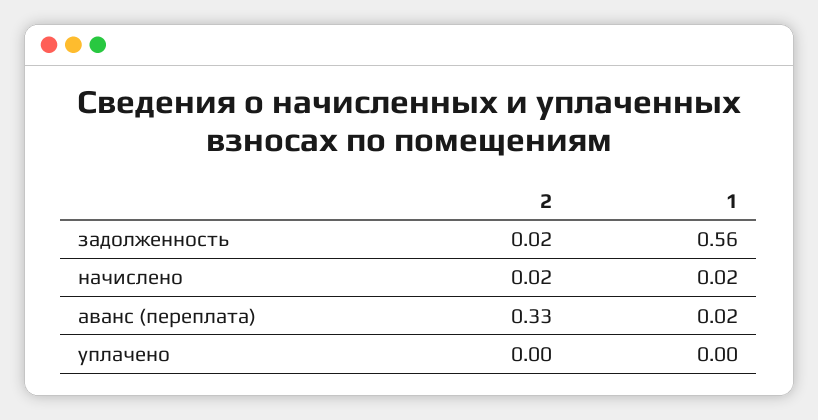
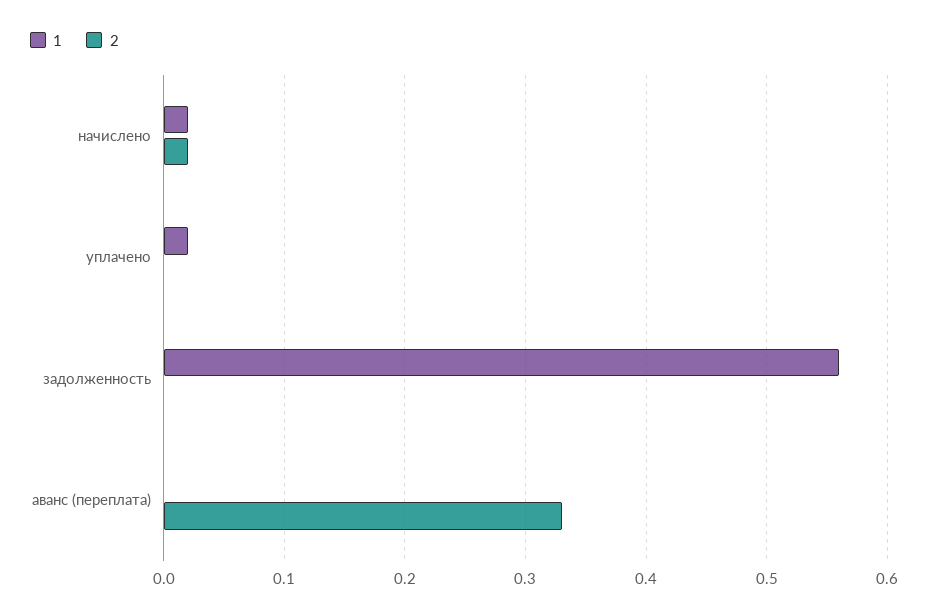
2, задолженность: 0.02 -> 0
1, аванс (переплата): 0.02 -> 0
1, уплачено: 0 -> 0.02

